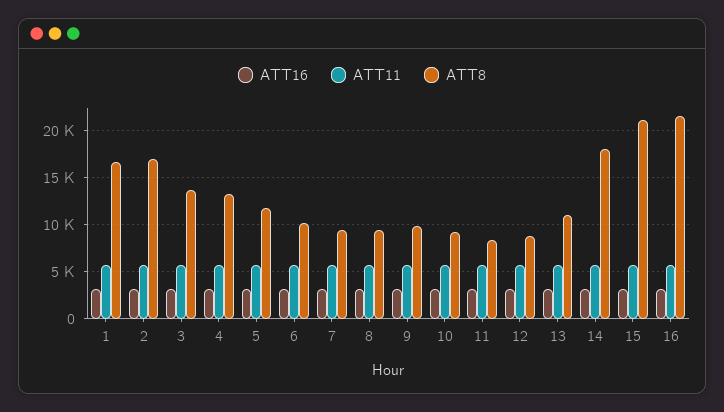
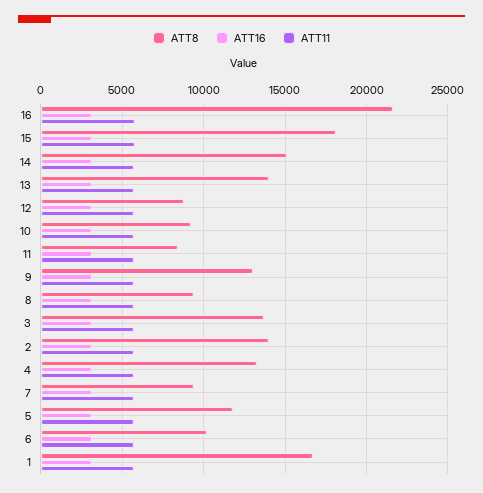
ATT8, 2: 17000 -> 14000
ATT8, 9: 10000 -> 13000
ATT8, 13: 11000 -> 14000
ATT8, 14: 18000 -> 15000
ATT8, 15: 21000 -> 18000

